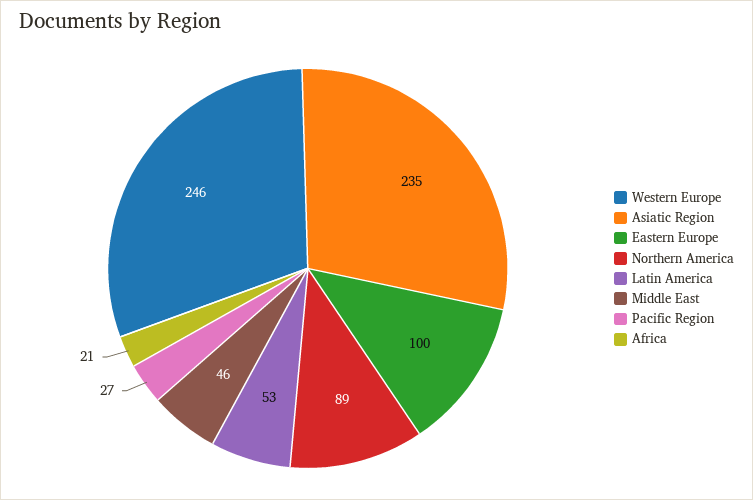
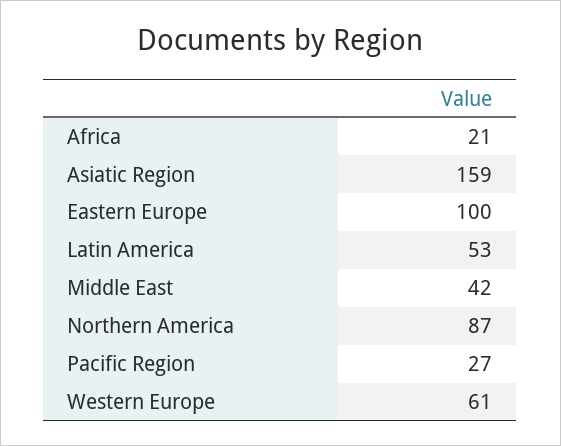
Western Europe: 246 -> 61
Asiatic Region: 235 -> 159
Northern America: 89 -> 87
Middle East: 46 -> 42

